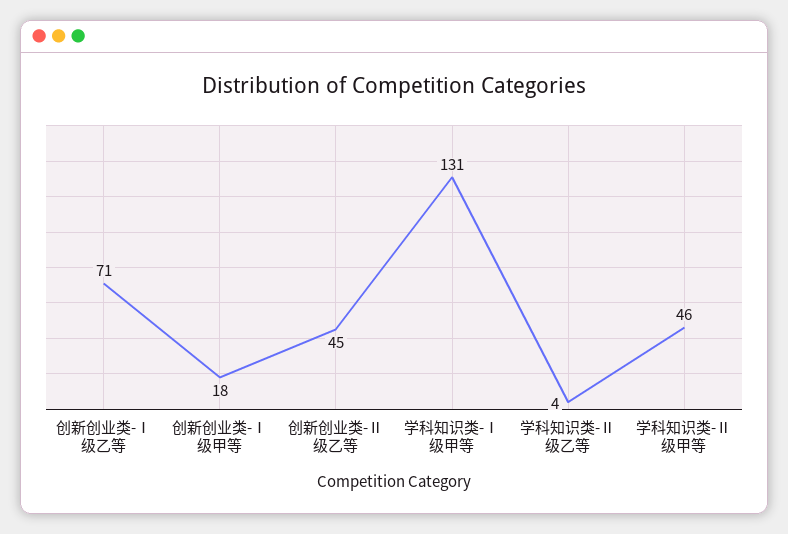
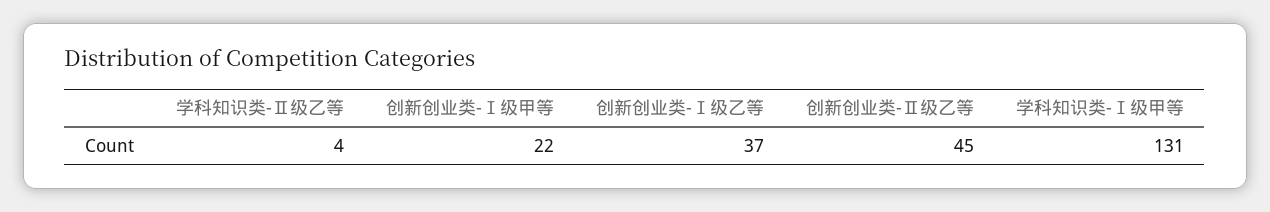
创新创业类-Ⅰ级乙等: 71 -> 37
创新创业类-Ⅰ级甲等: 18 -> 22
学科知识类-Ⅱ级甲等: 46 -> none

